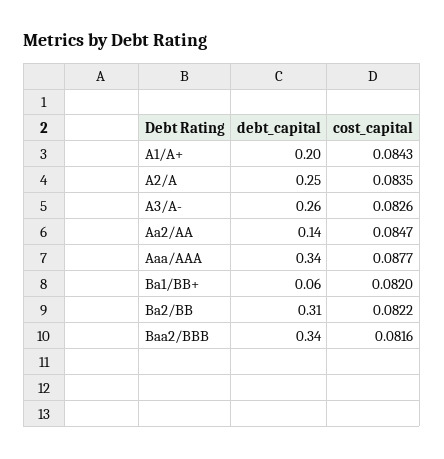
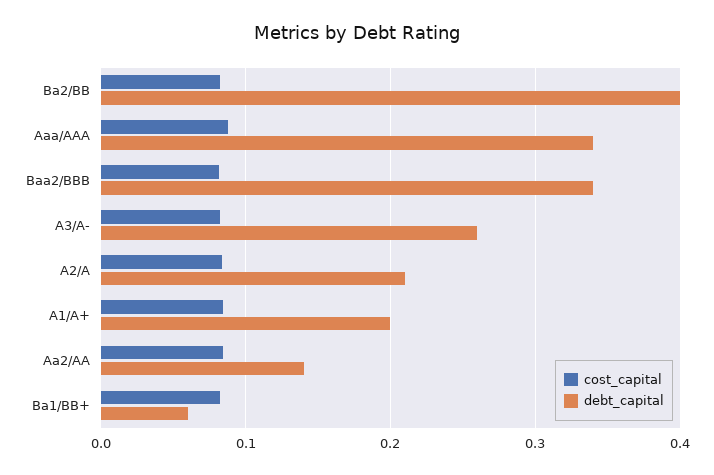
debt_capital, A2/A: 0.25 -> 0.21
debt_capital, Ba2/BB: 0.31 -> 0.4

